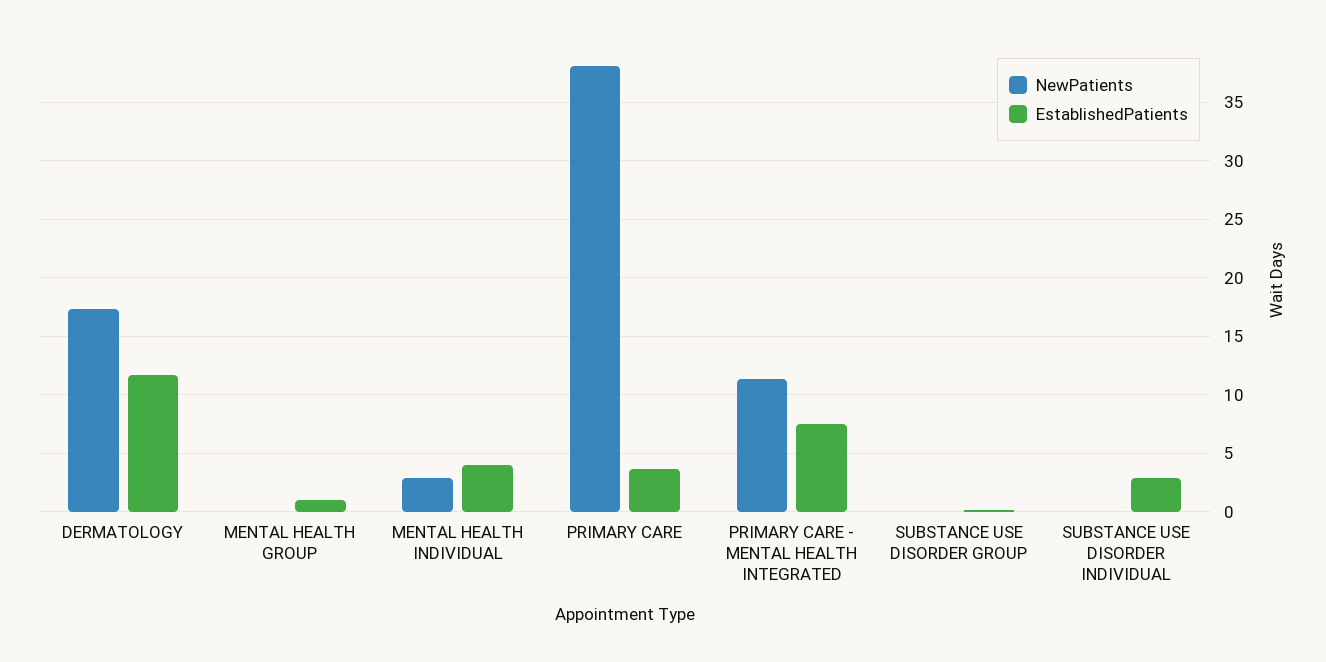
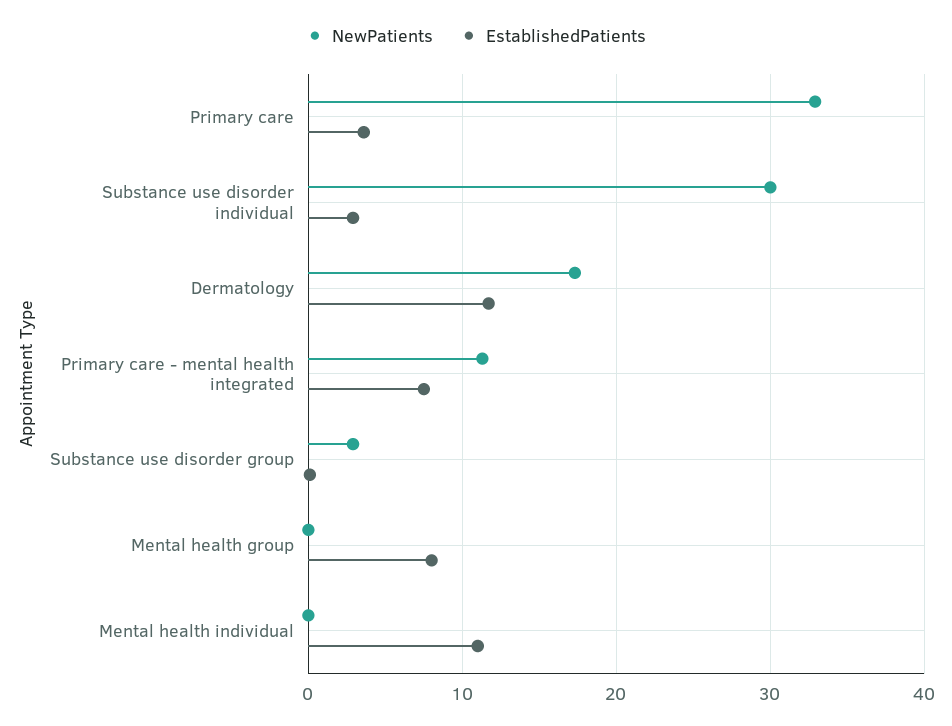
EstablishedPatients, MENTAL HEALTH GROUP: 1 -> 8
NewPatients, MENTAL HEALTH INDIVIDUAL: 3 -> 0
EstablishedPatients, MENTAL HEALTH INDIVIDUAL: 4 -> 11
NewPatients, PRIMARY CARE: 38 -> 33
NewPatients, SUBSTANCE USE DISORDER GROUP: 0 -> 3
NewPatients, SUBSTANCE USE DISORDER INDIVIDUAL: 0 -> 30

